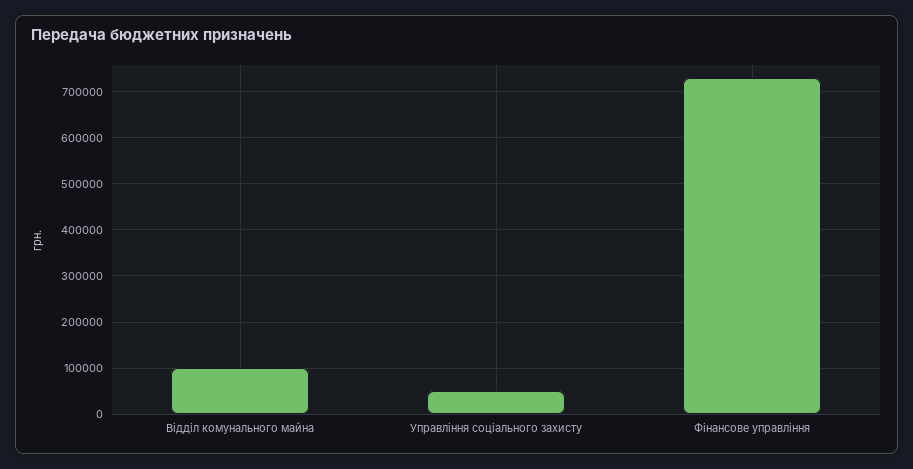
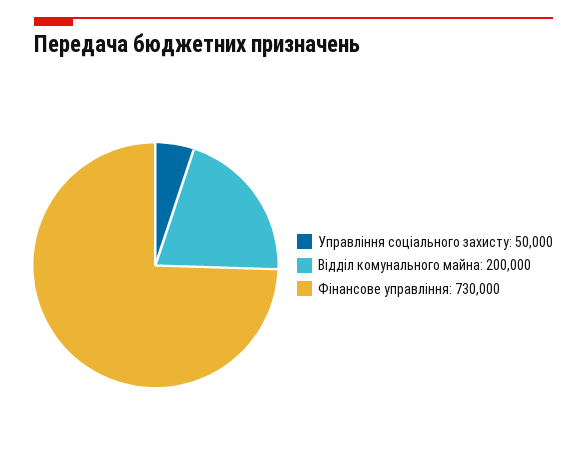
Відділ комунального майна: 100000 -> 200000

